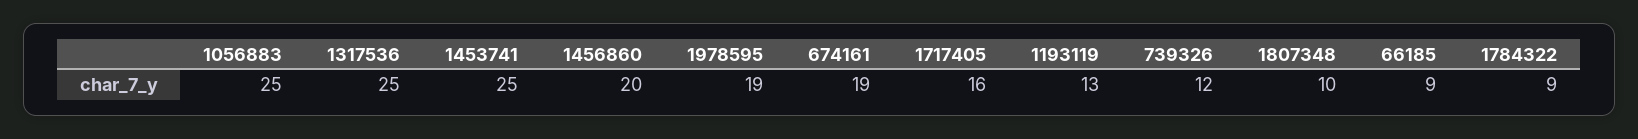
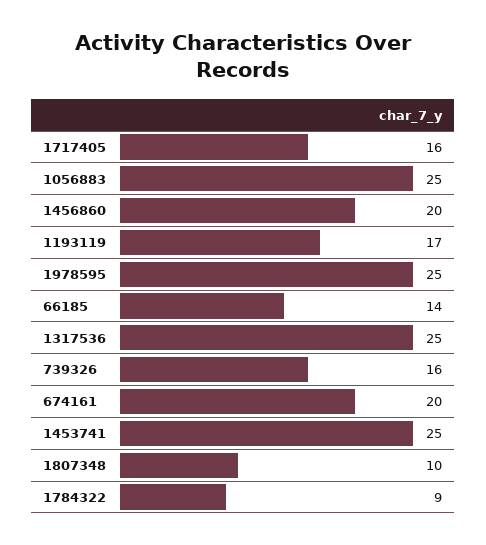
1978595: 19 -> 25
674161: 19 -> 20
1193119: 13 -> 17
739326: 12 -> 16
66185: 9 -> 14

